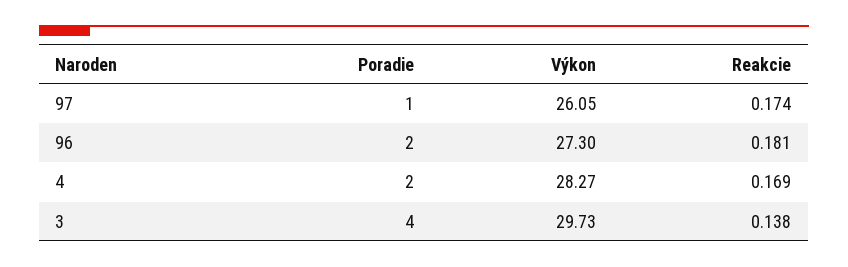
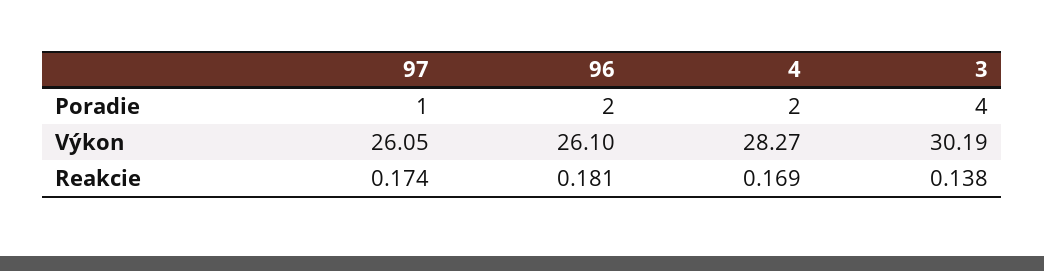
Výkon, 96: 27.3 -> 26.1
Výkon, 3: 29.73 -> 30.19

